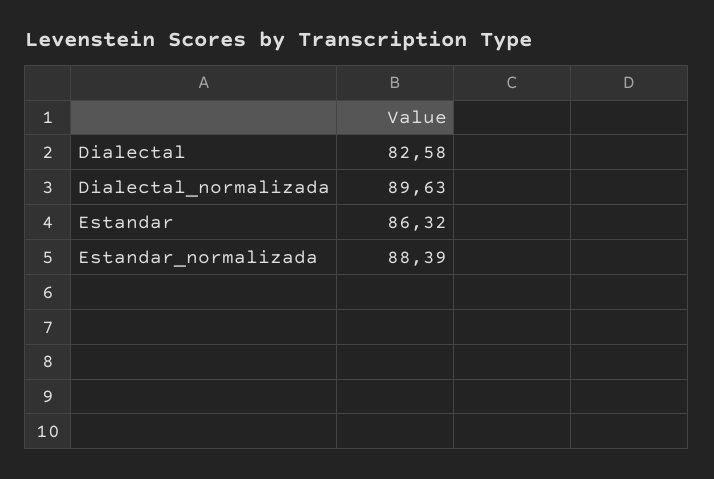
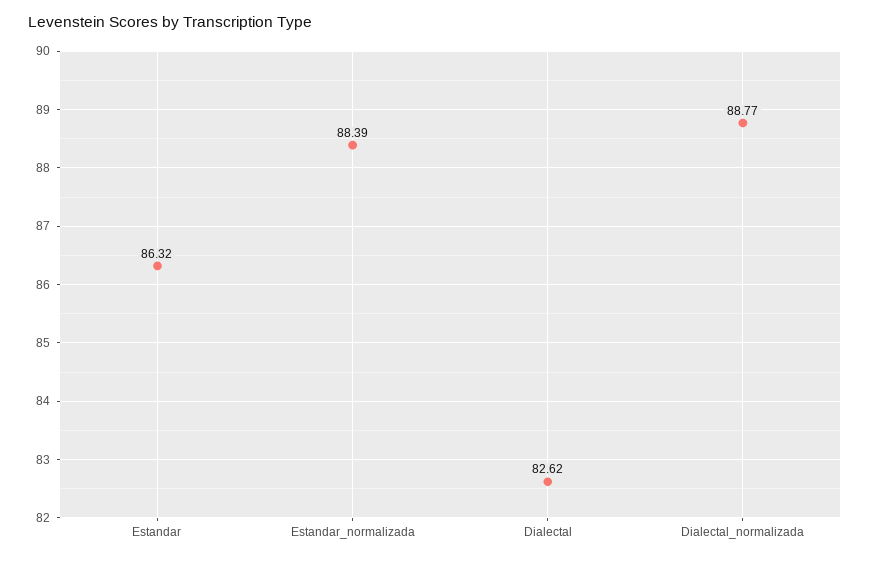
Dialectal: 82.58 -> 82.62
Dialectal_normalizada: 89.63 -> 88.77

